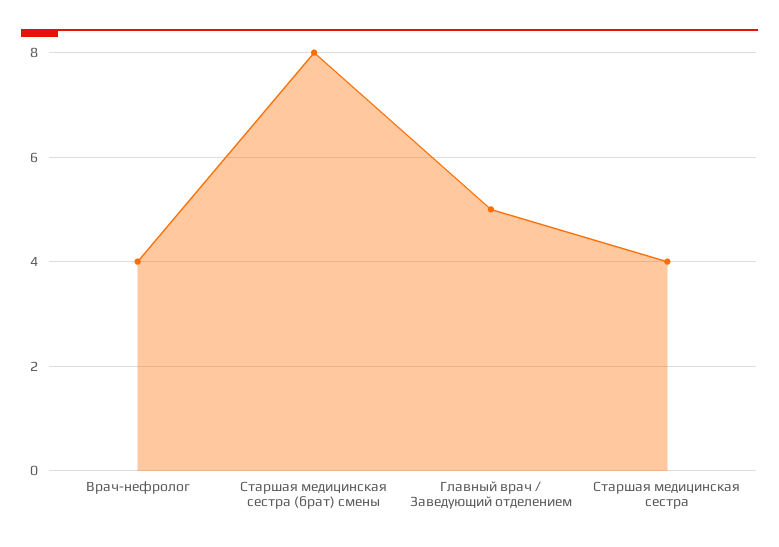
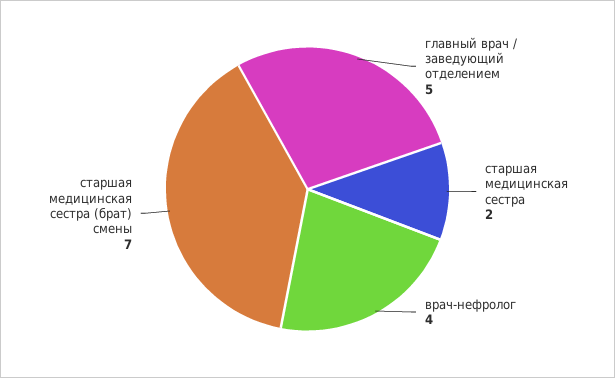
Старшая медицинская сестра (брат) смены: 8 -> 7
Старшая медицинская сестра: 4 -> 2

